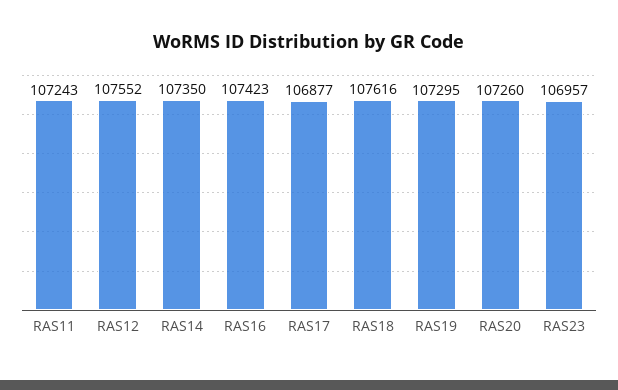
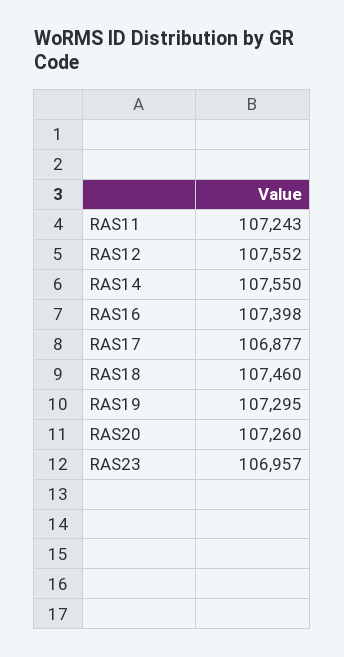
RAS14: 107350 -> 107550
RAS16: 107423 -> 107398
RAS18: 107616 -> 107460

